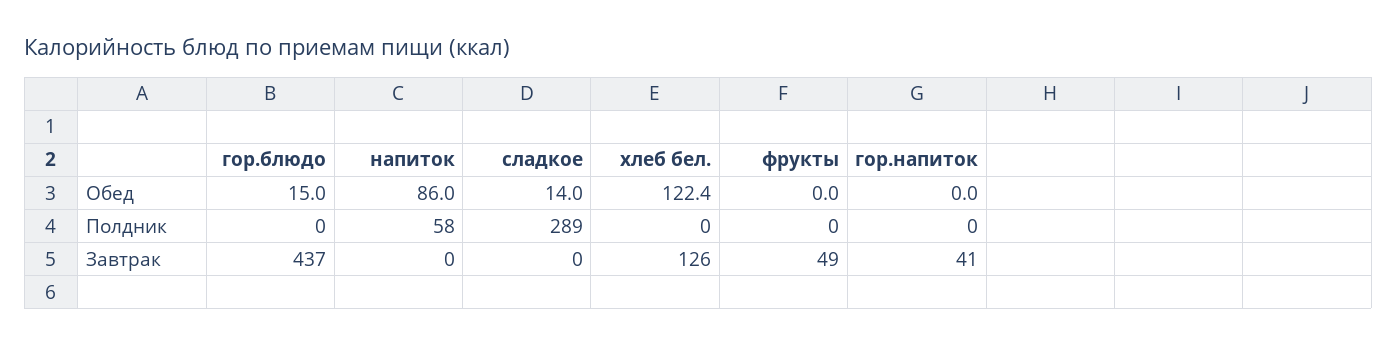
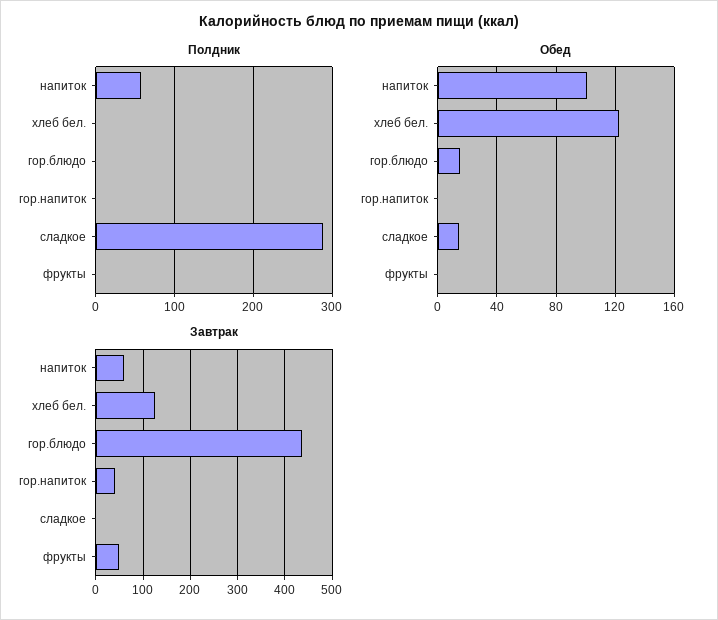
Обед, напиток: 86 -> 100
Завтрак, напиток: 0 -> 60

